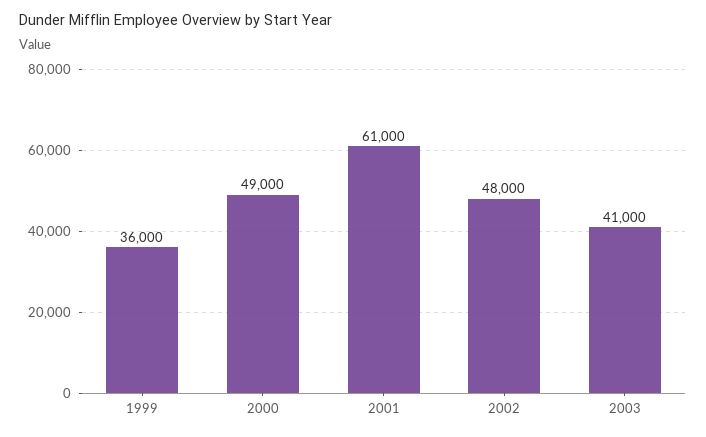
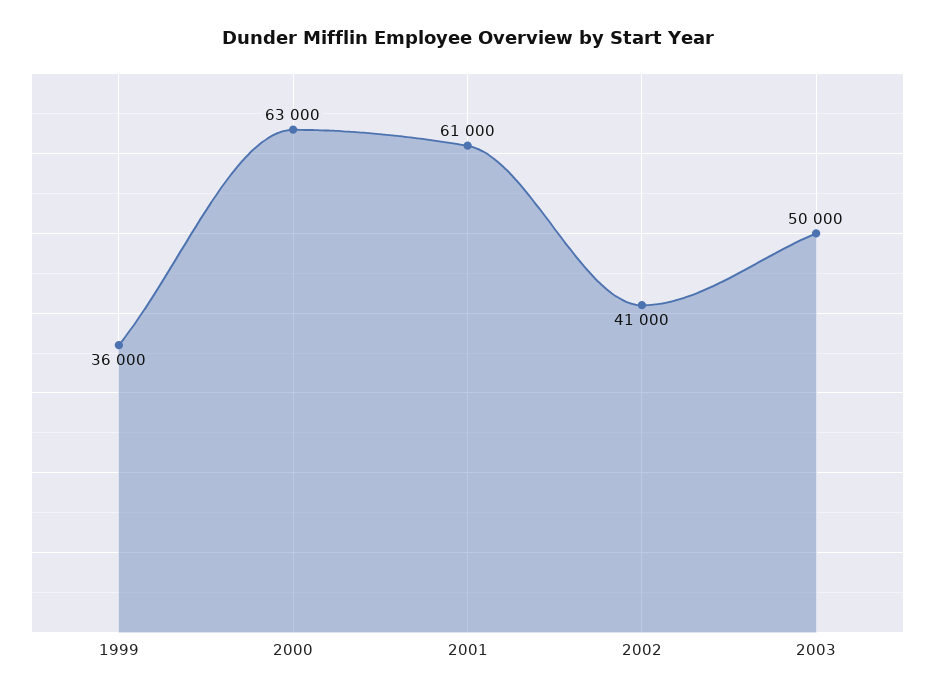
2000: 49000 -> 63000
2002: 48000 -> 41000
2003: 41000 -> 50000

